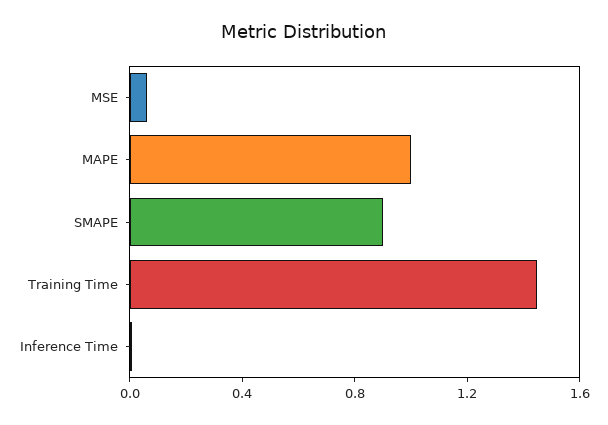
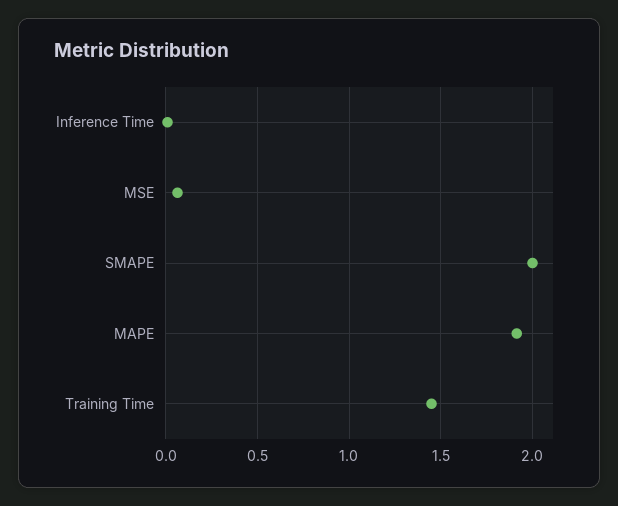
MAPE: 1 -> 1.9
SMAPE: 0.9 -> 2

